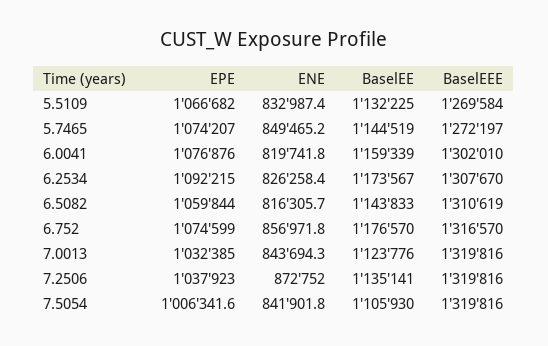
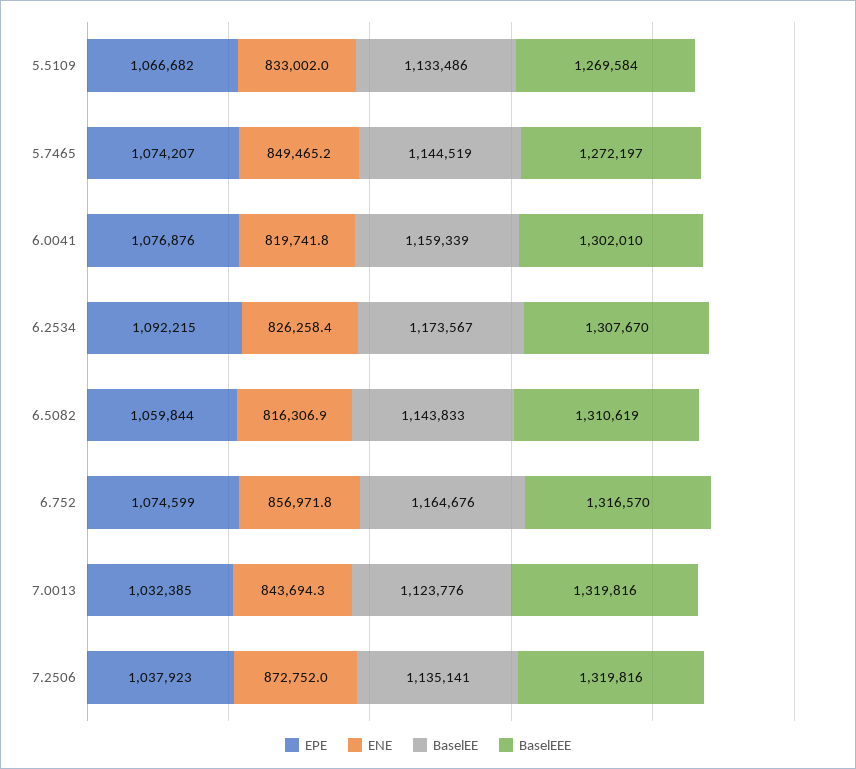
ENE, 5.5109: 832987.4 -> 833002
BaselEE, 5.5109: 1132225 -> 1133486
ENE, 6.5082: 816305.7 -> 816306.9
BaselEE, 6.752: 1176570 -> 1164676
EPE, 7.5054: 1006341.6 -> none
ENE, 7.5054: 841901.8 -> none
BaselEE, 7.5054: 1105930 -> none
BaselEEE, 7.5054: 1319816 -> none

